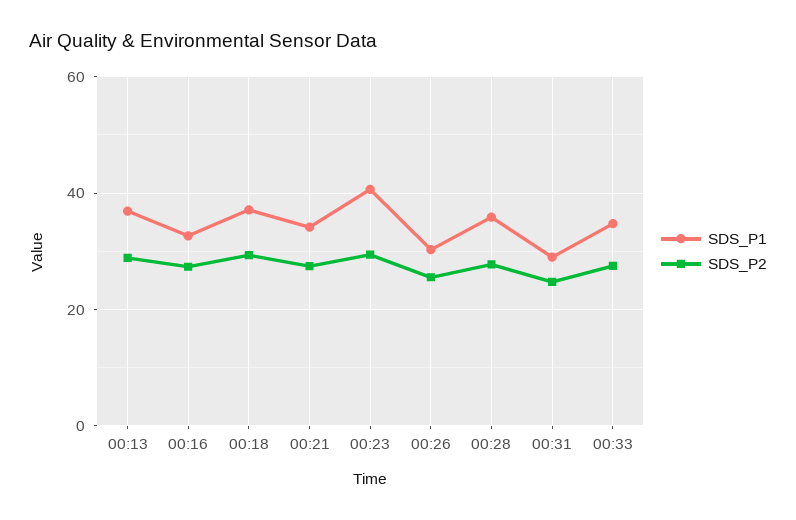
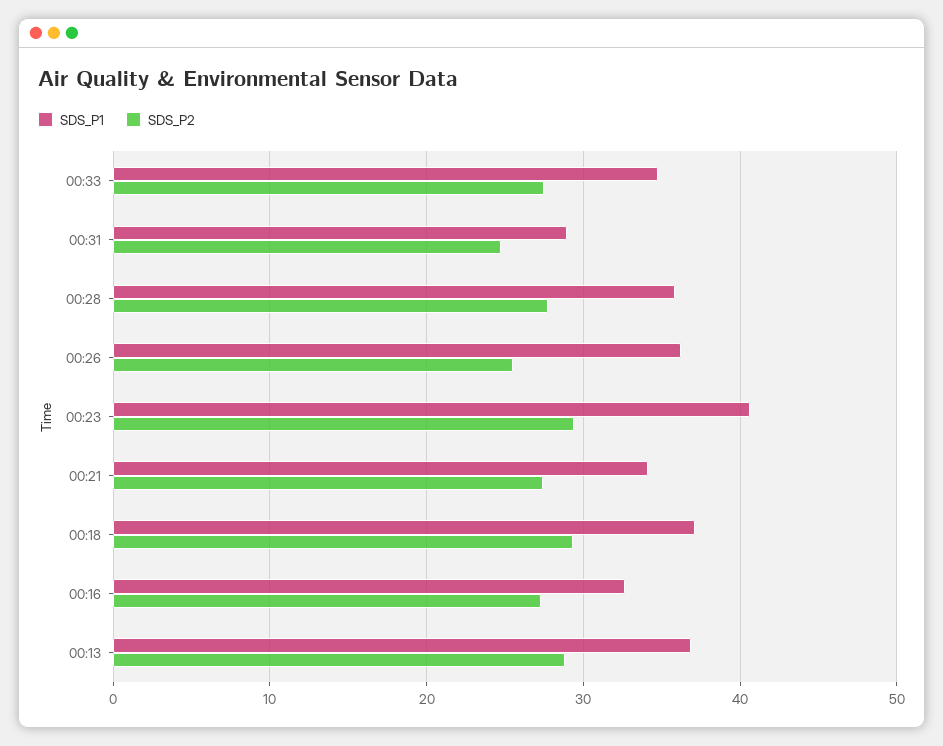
SDS_P1, 00:26: 30 -> 36

